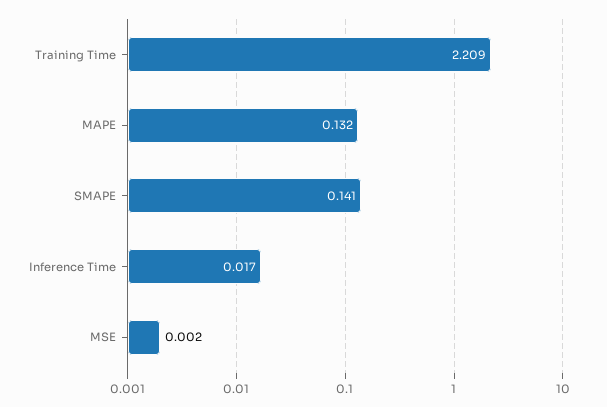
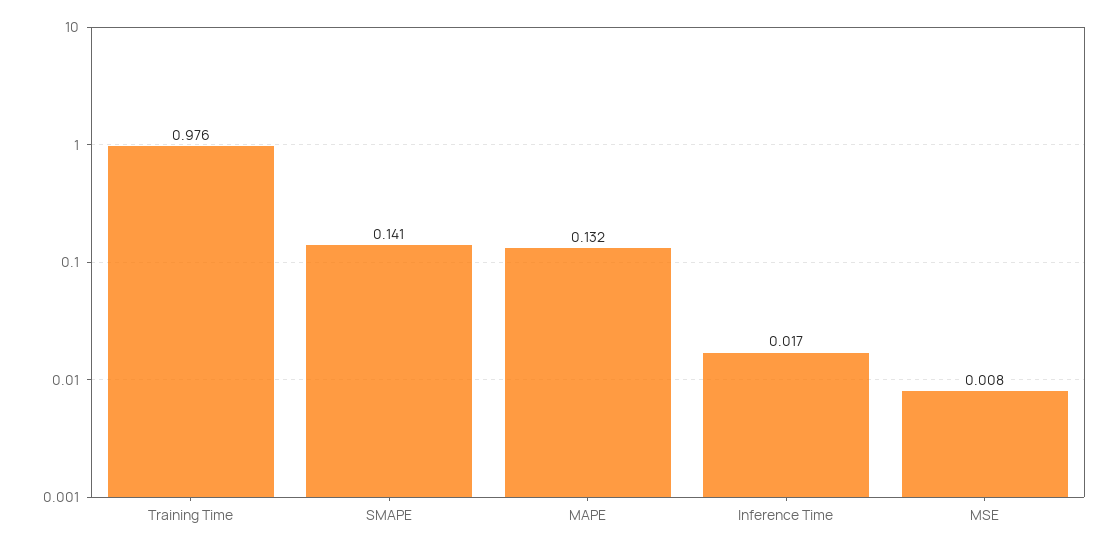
Training Time: 2.209 -> 0.976
MSE: 0.002 -> 0.008

